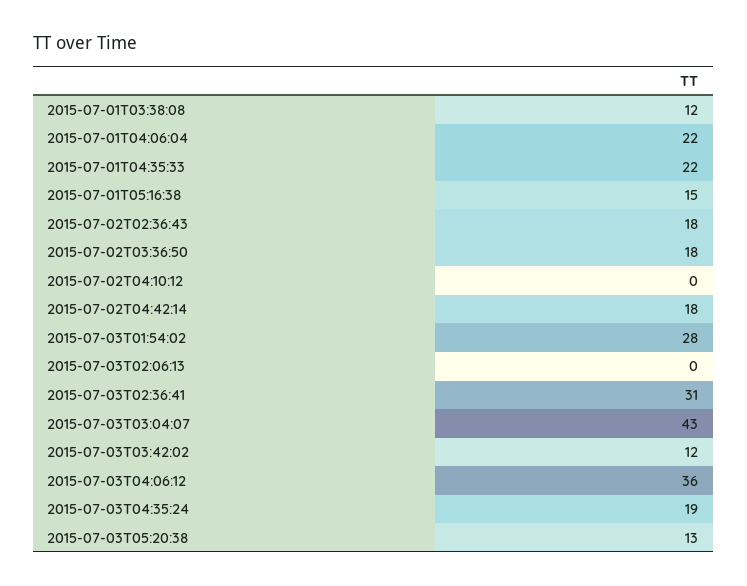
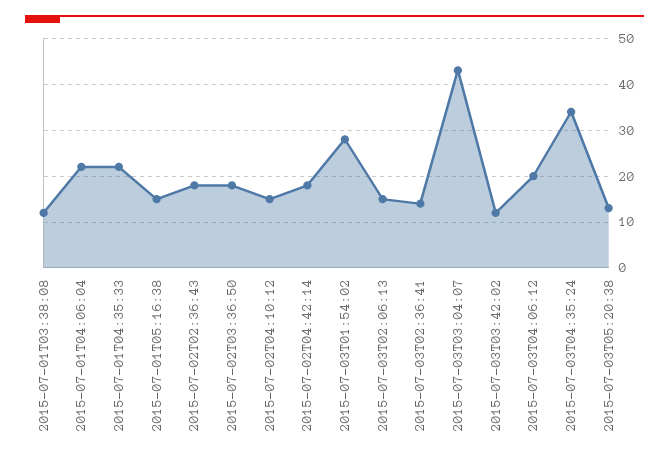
2015-07-02T04:10:12: 0 -> 15
2015-07-03T02:06:13: 0 -> 15
2015-07-03T02:36:41: 31 -> 15
2015-07-03T04:06:12: 36 -> 20
2015-07-03T04:35:24: 19 -> 35

